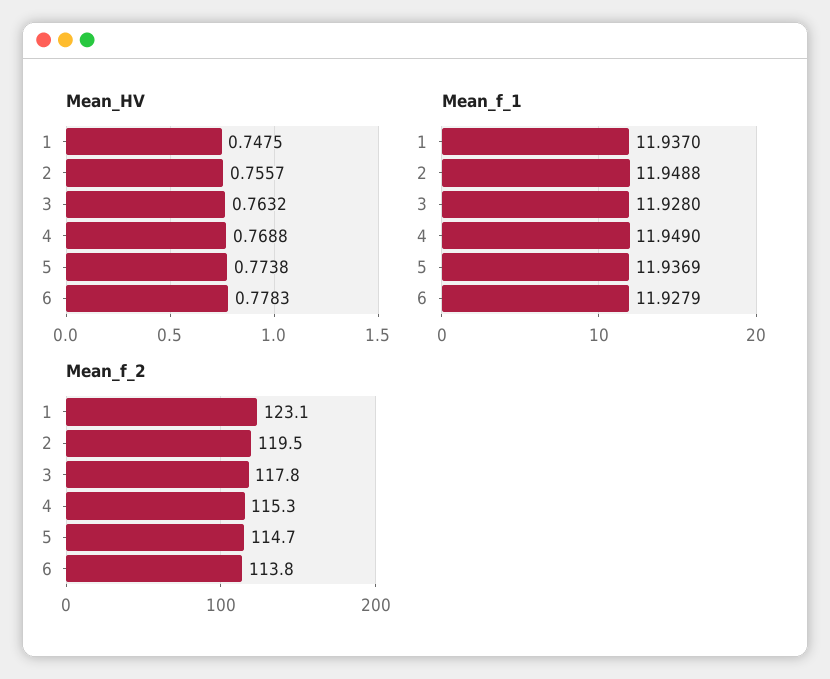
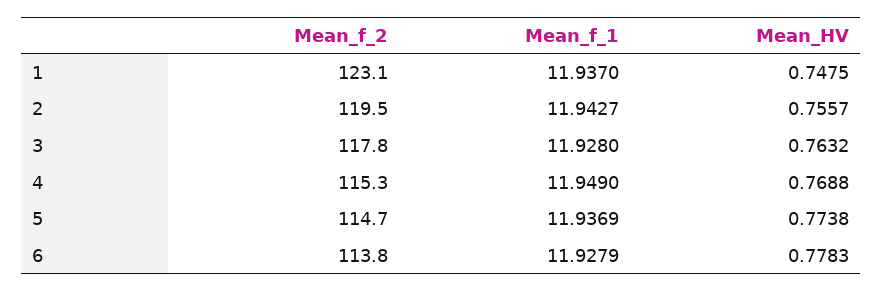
Mean_f_1, 2: 11.9488 -> 11.9427

